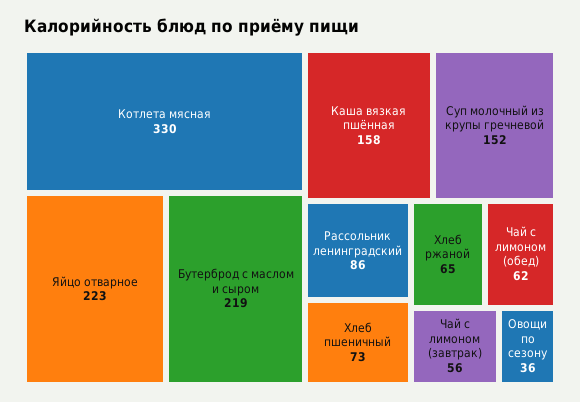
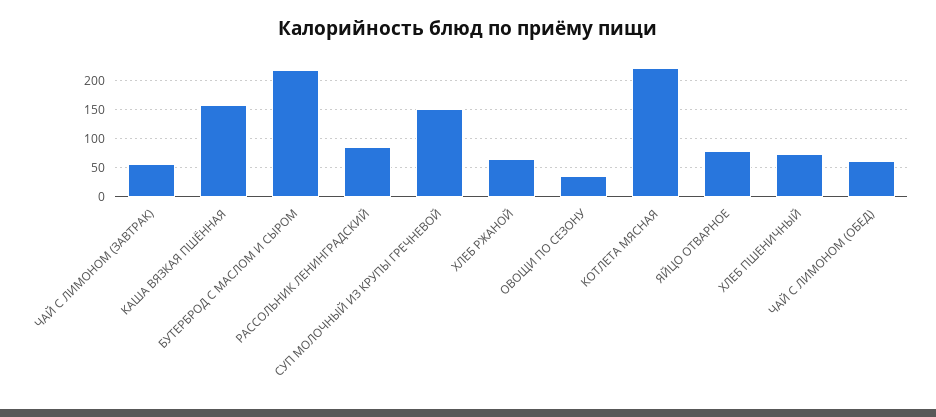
Котлета мясная: 330 -> 225
Яйцо отварное: 223 -> 75

